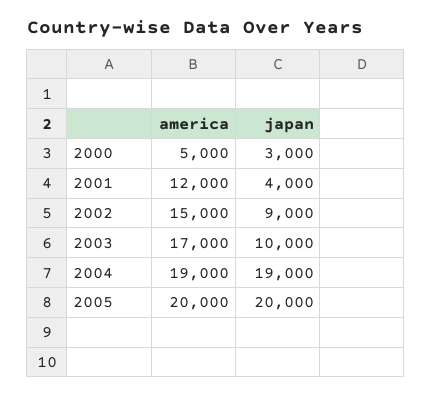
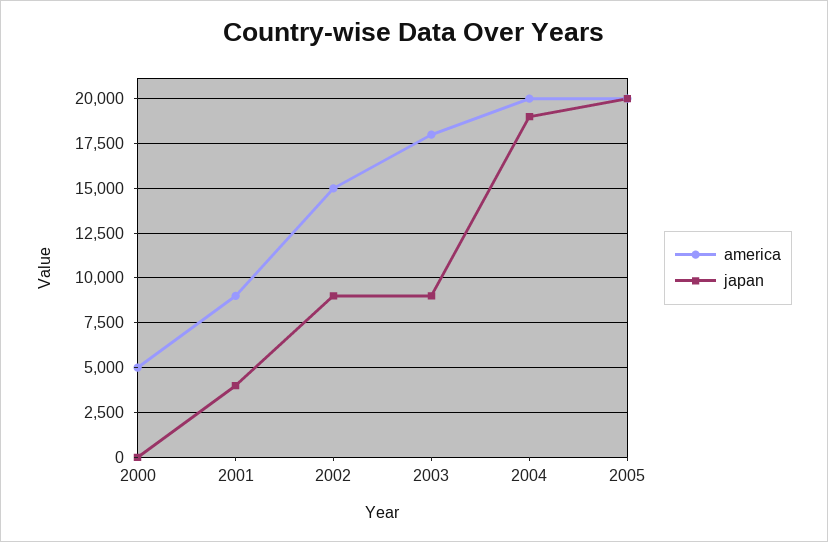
japan, 2000: 3000 -> 0
america, 2001: 12000 -> 9000
america, 2003: 17000 -> 18000
japan, 2003: 10000 -> 9000
america, 2004: 19000 -> 20000

